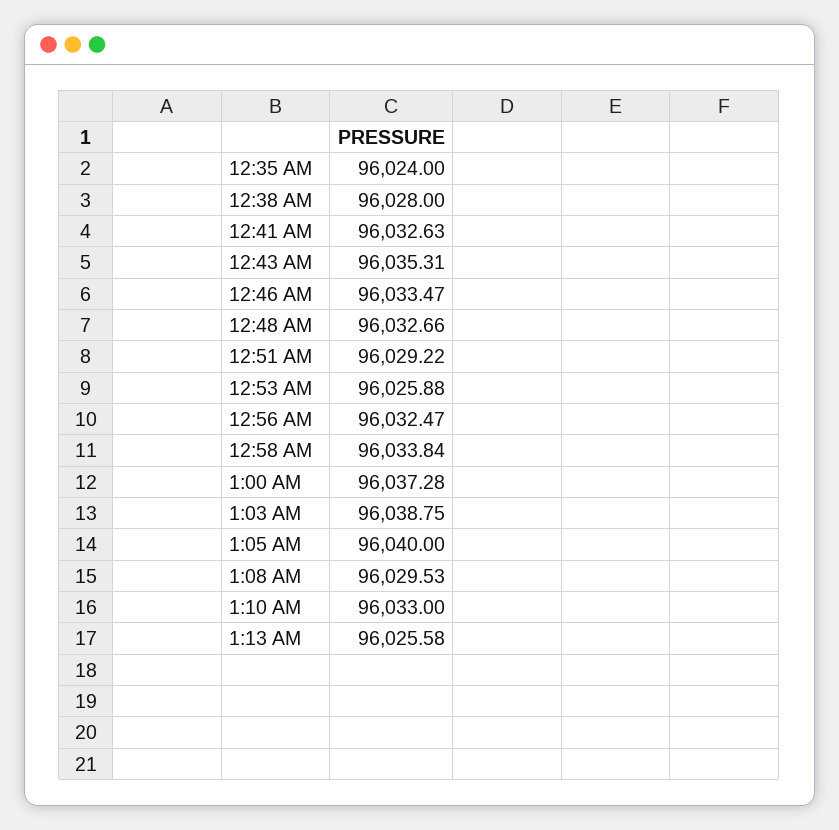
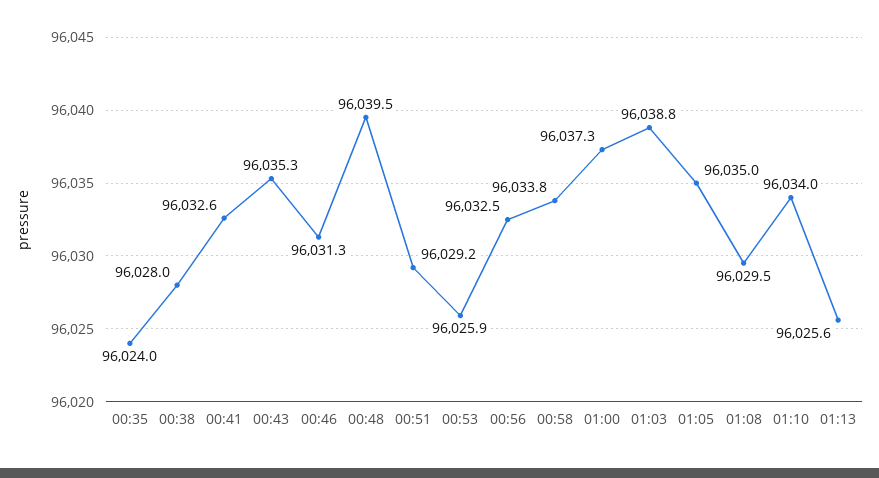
12:46 AM: 96033.47 -> 96031.3
12:48 AM: 96032.66 -> 96039.5
1:05 AM: 96040 -> 96035
1:10 AM: 96033 -> 96034

